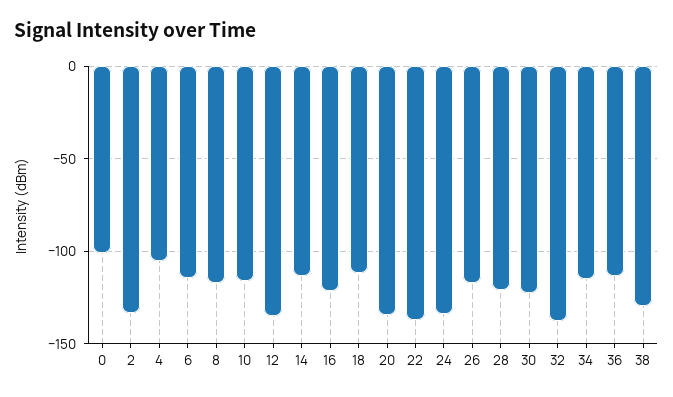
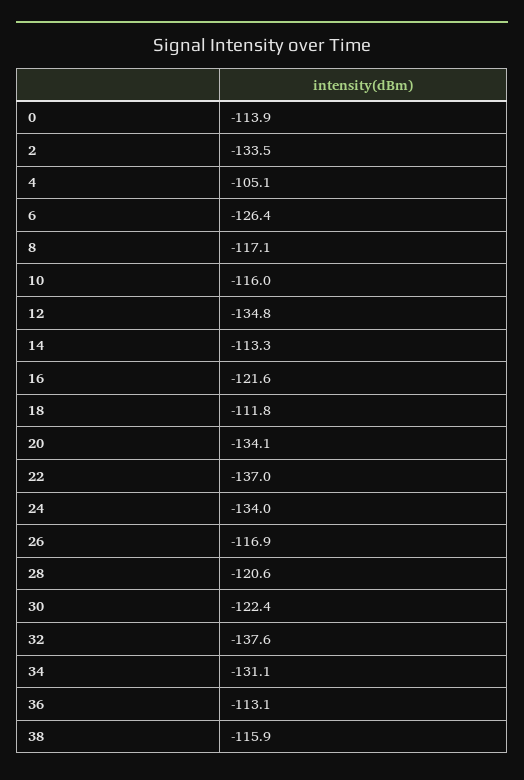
0: -100 -> -113.9
6: -115 -> -126.4
34: -115 -> -131.1
38: -130 -> -115.9

